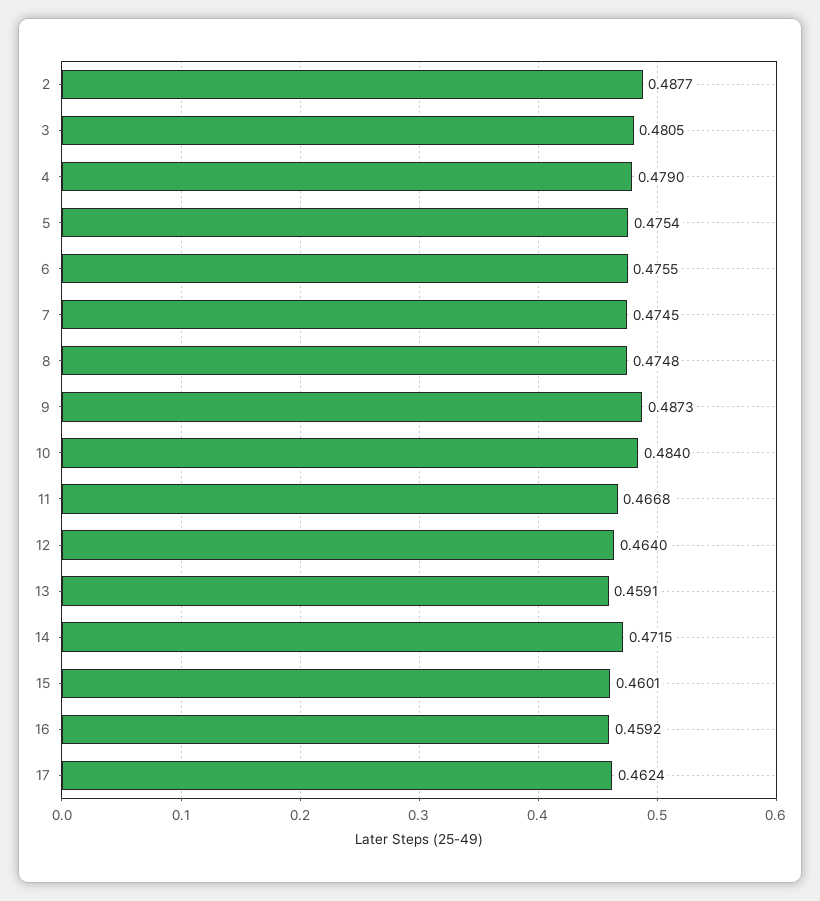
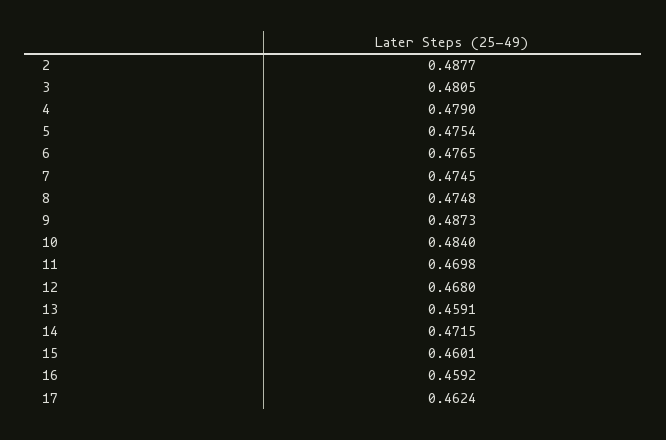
6: 0.4755 -> 0.4765
11: 0.4668 -> 0.4698
12: 0.464 -> 0.468

